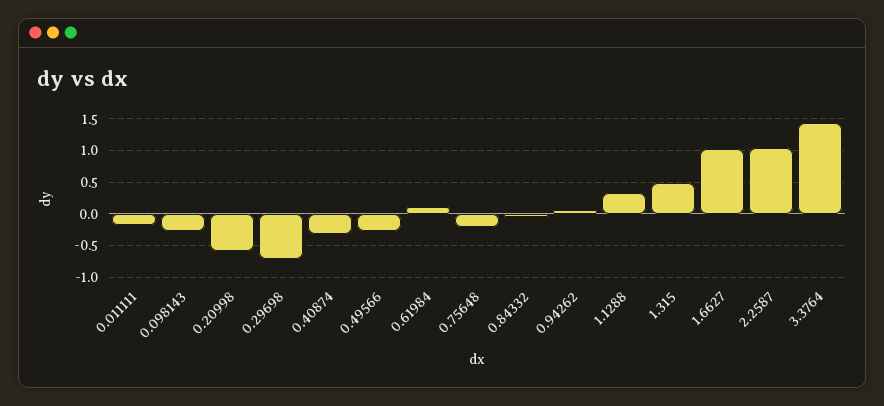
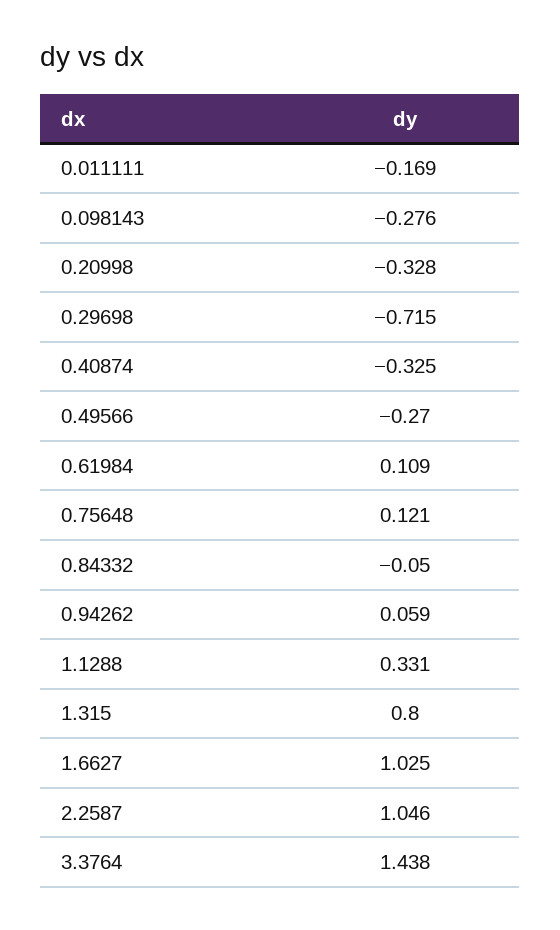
0.20998: -0.6 -> -0.328
0.75648: -0.2 -> 0.121
1.315: 0.5 -> 0.8

